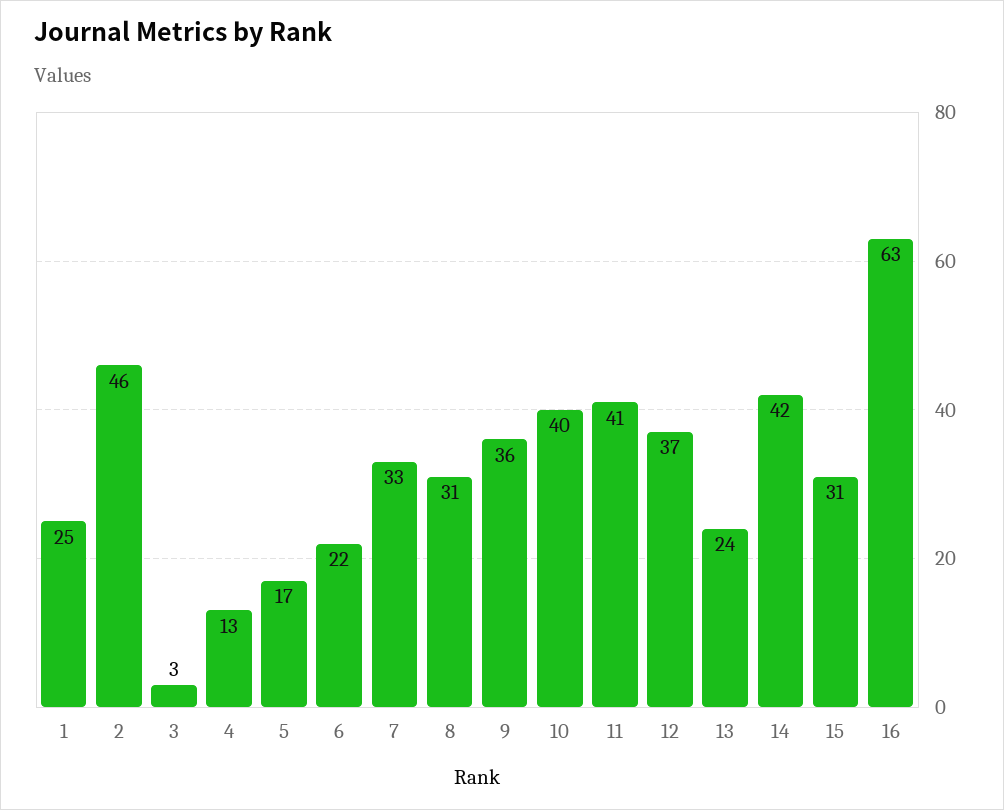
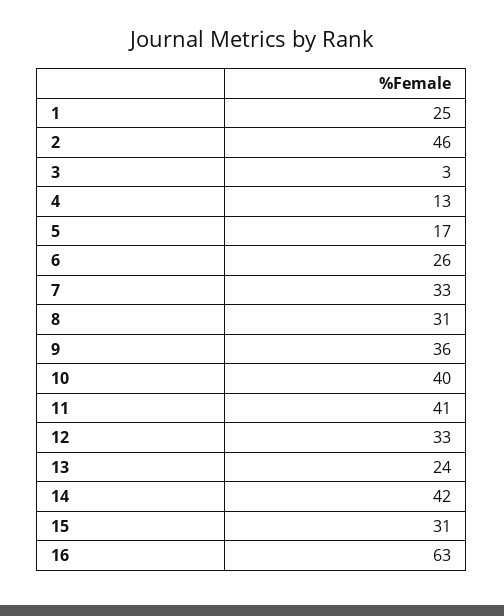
6: 22 -> 26
12: 37 -> 33

